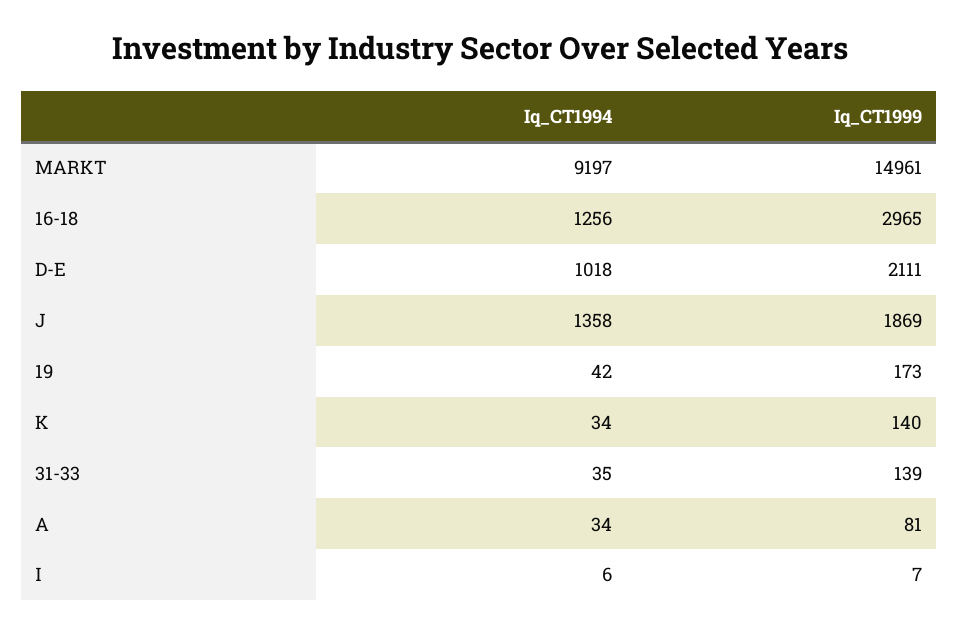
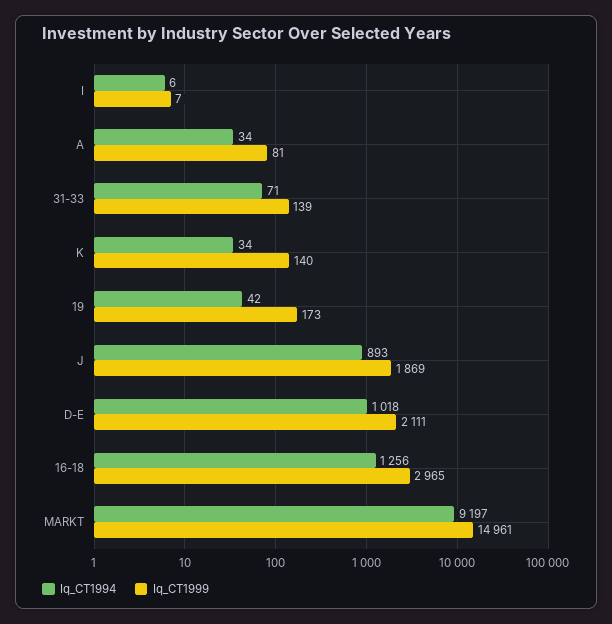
Iq_CT1994, J: 1358 -> 893
Iq_CT1994, 31-33: 35 -> 71

